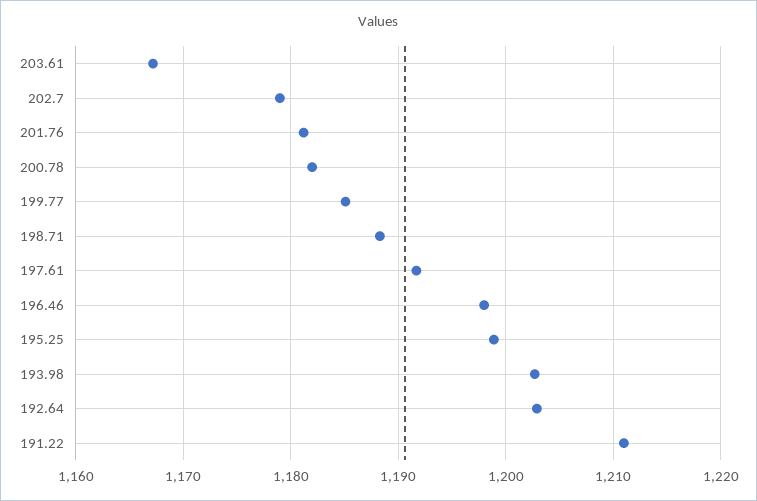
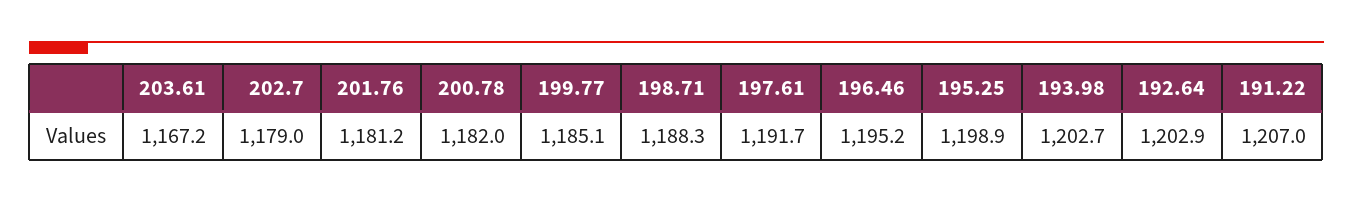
196.46: 1198 -> 1195.2
191.22: 1211 -> 1207

